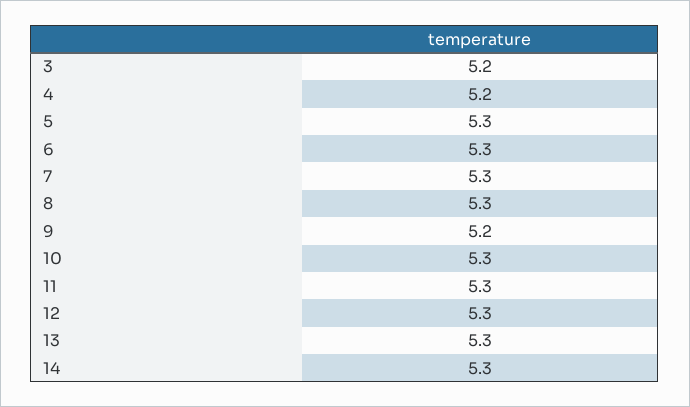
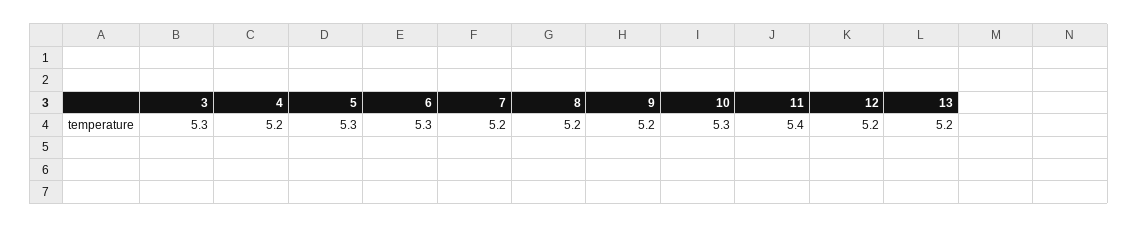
3: 5.2 -> 5.3
7: 5.3 -> 5.2
8: 5.3 -> 5.2
11: 5.3 -> 5.4
12: 5.3 -> 5.2
13: 5.3 -> 5.2
14: 5.3 -> none

